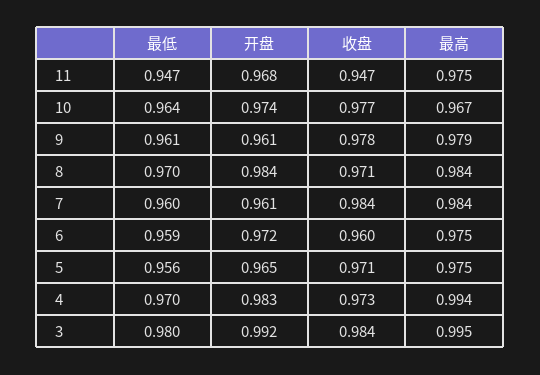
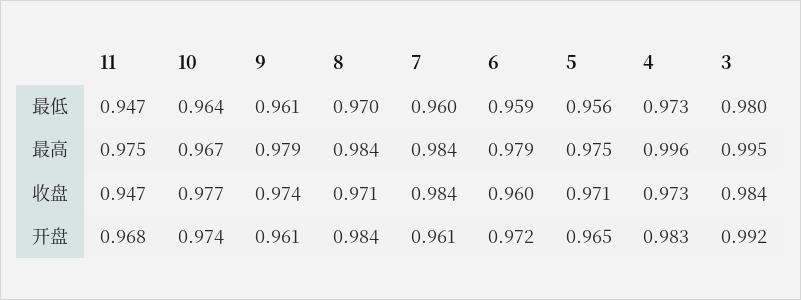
收盘, 9: 0.978 -> 0.974
最高, 6: 0.975 -> 0.979
最低, 4: 0.97 -> 0.973
最高, 4: 0.994 -> 0.996

